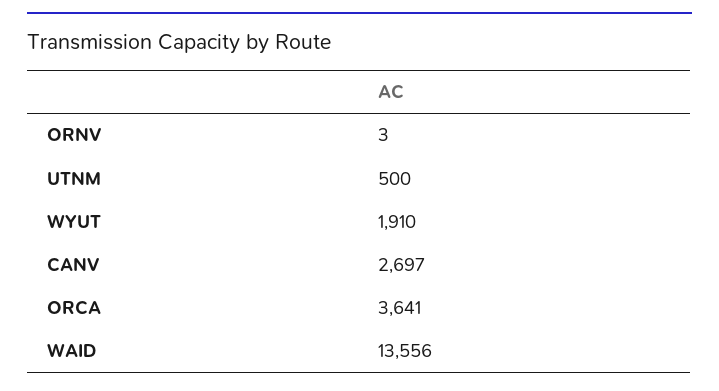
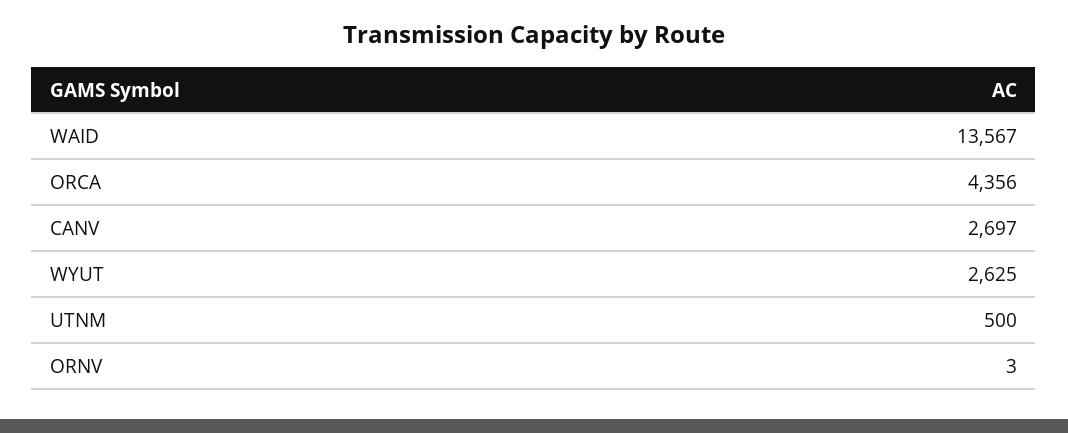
WYUT: 1910 -> 2625
ORCA: 3641 -> 4356
WAID: 13556 -> 13567

